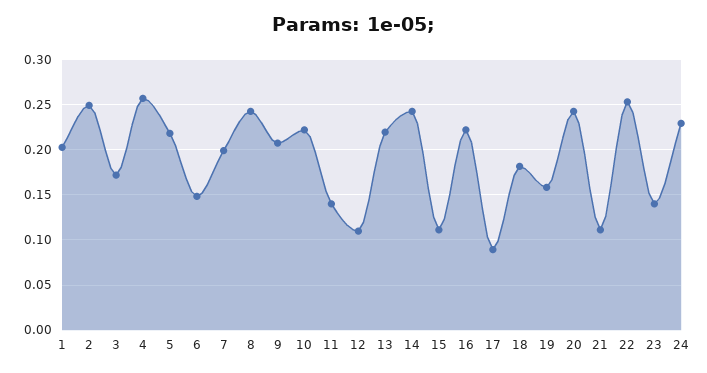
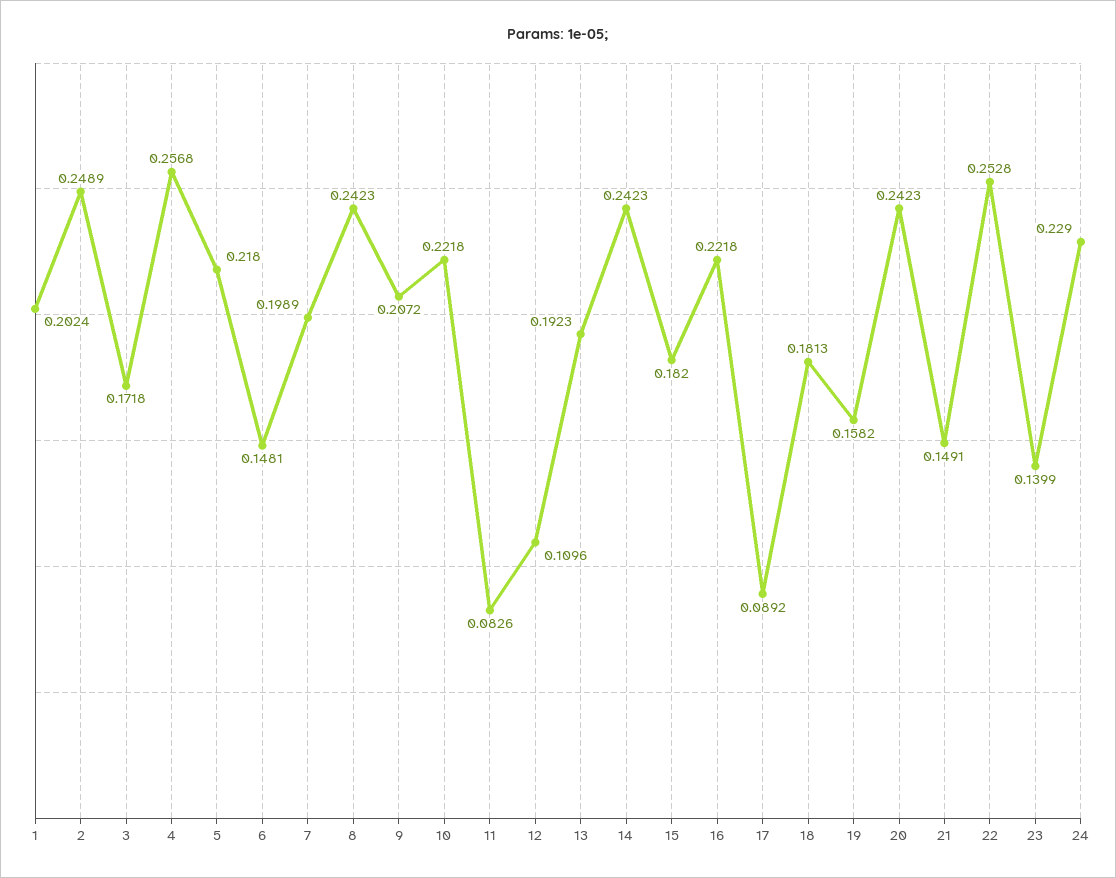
11: 0.14 -> 0.0826
13: 0.22 -> 0.1923
15: 0.11 -> 0.182
21: 0.11 -> 0.1491

